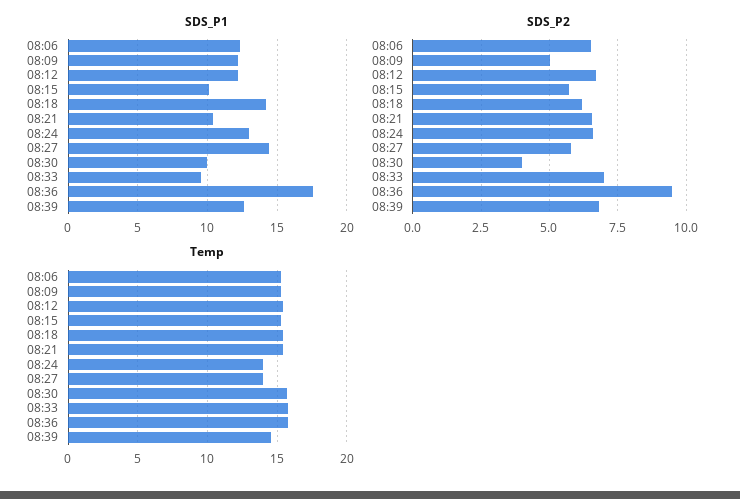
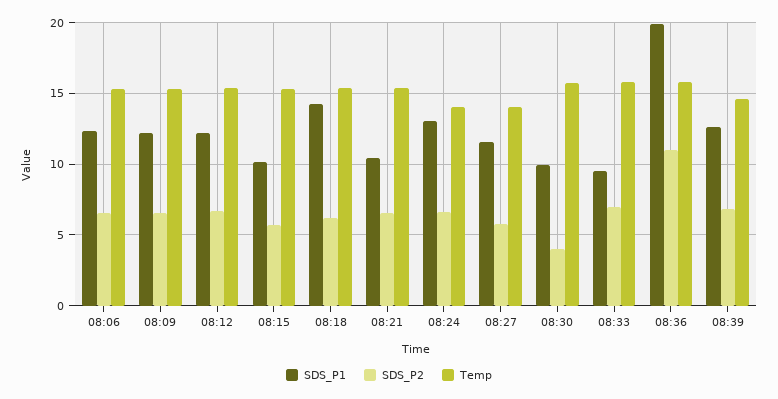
SDS_P1, 08:27: 14.5 -> 11.5
SDS_P1, 08:36: 17.5 -> 20
SDS_P2, 08:09: 5 -> 6.5
SDS_P2, 08:36: 9.5 -> 11

